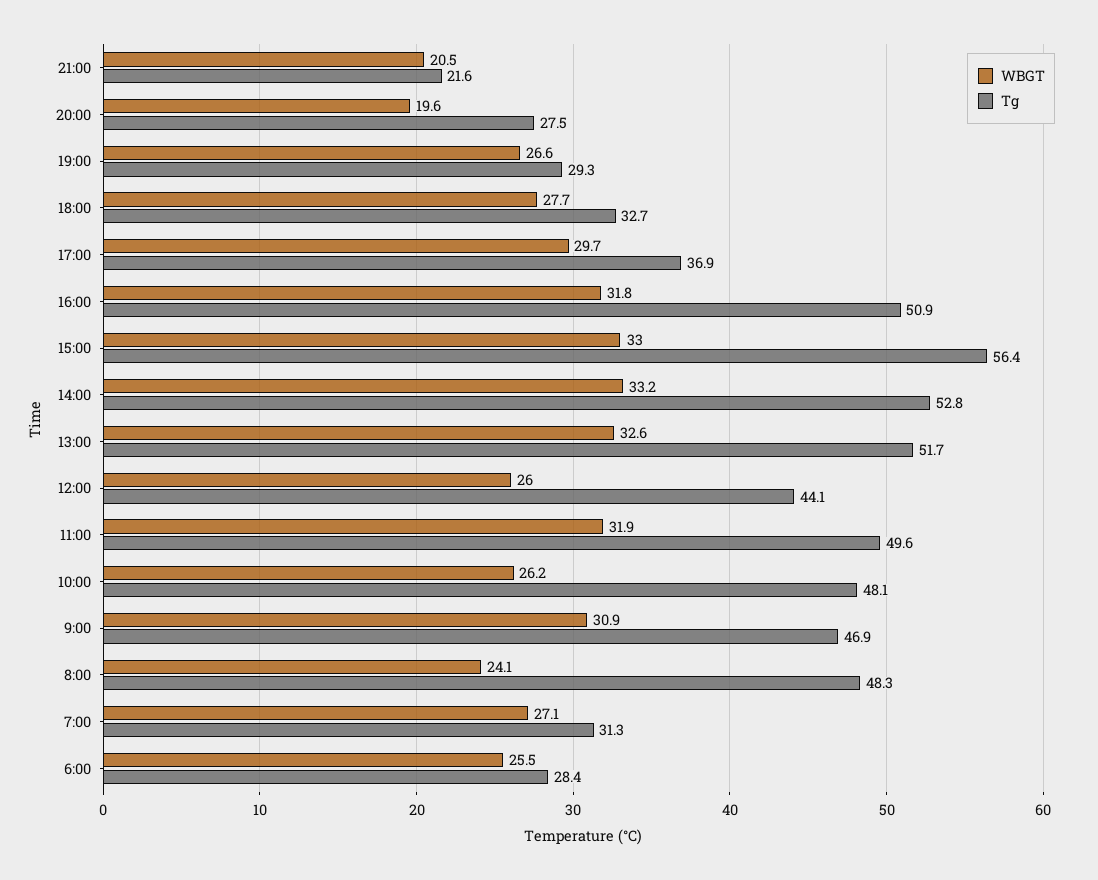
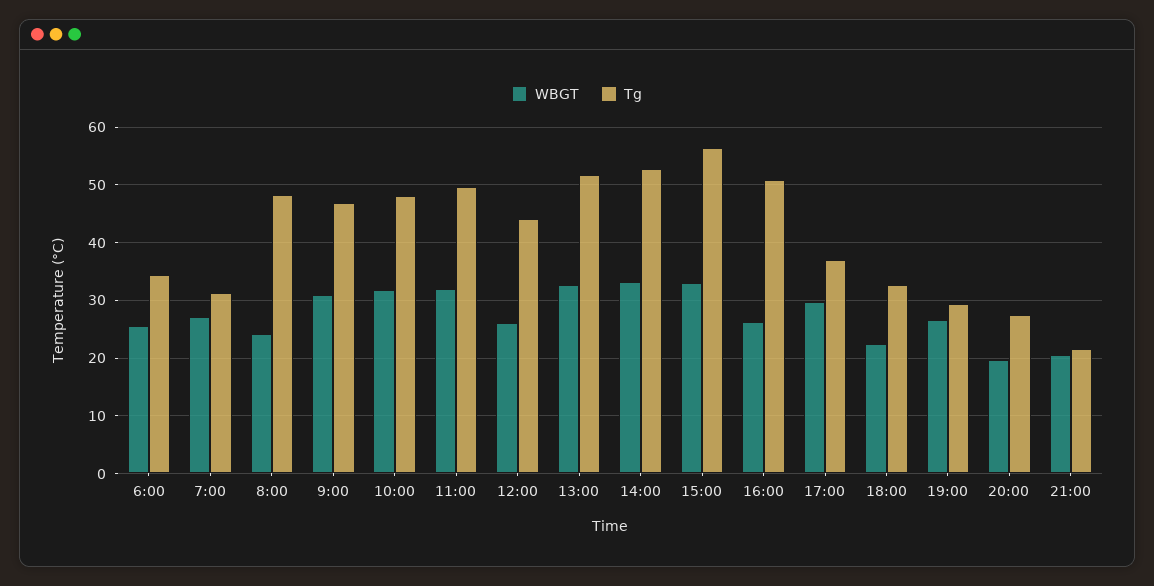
WBGT, 18:00: 27.7 -> 22
WBGT, 16:00: 31.8 -> 26
WBGT, 10:00: 26.2 -> 32
Tg, 6:00: 28.4 -> 34

